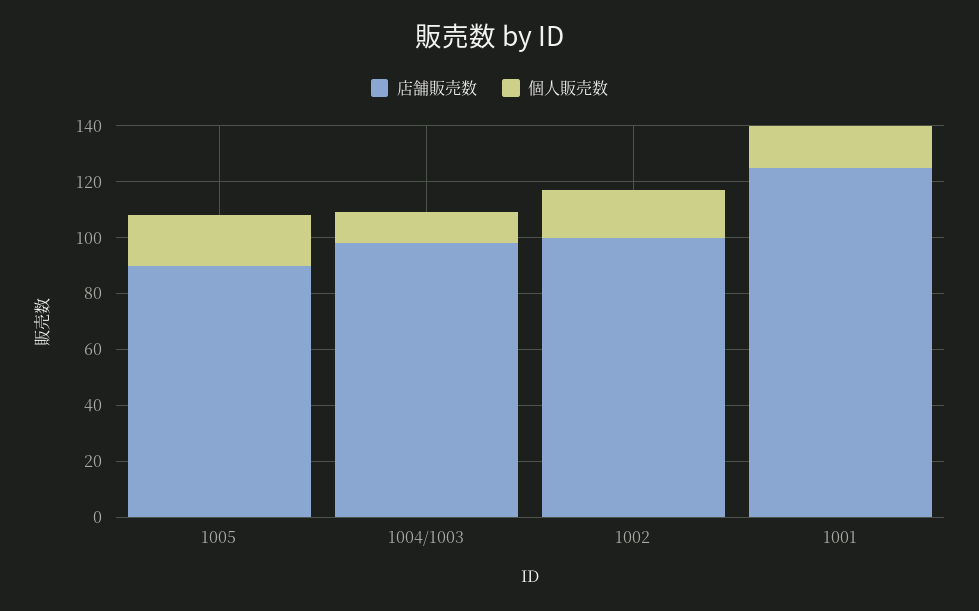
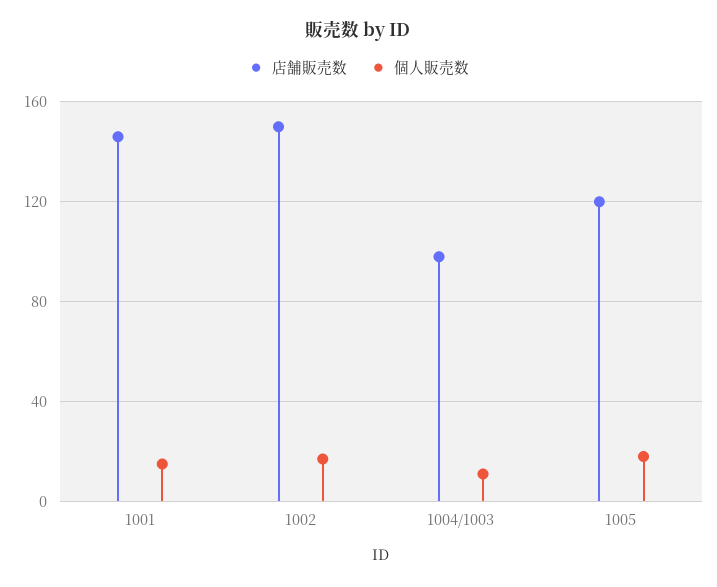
店舗販売数, 1005: 90 -> 120
店舗販売数, 1002: 100 -> 150
店舗販売数, 1001: 125 -> 145

